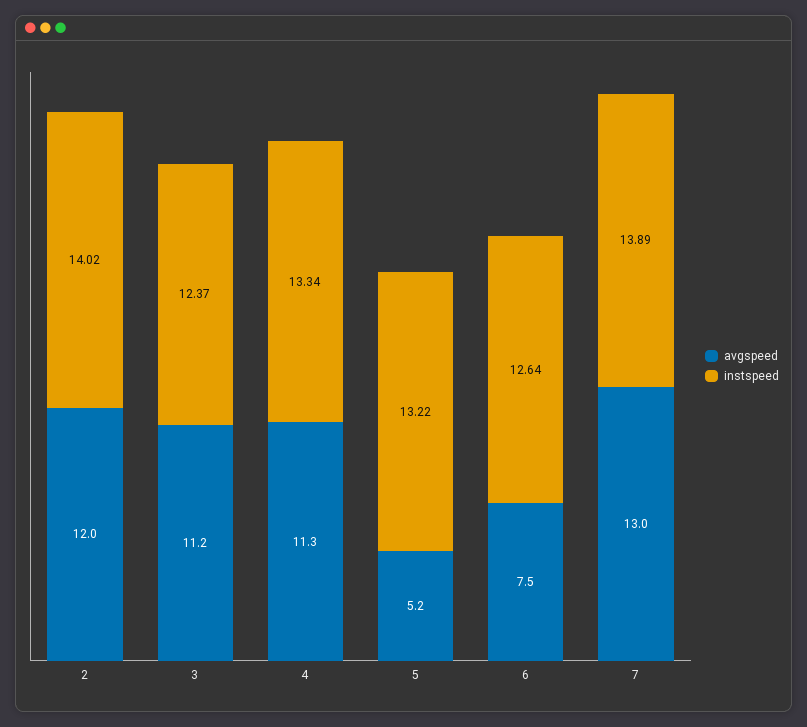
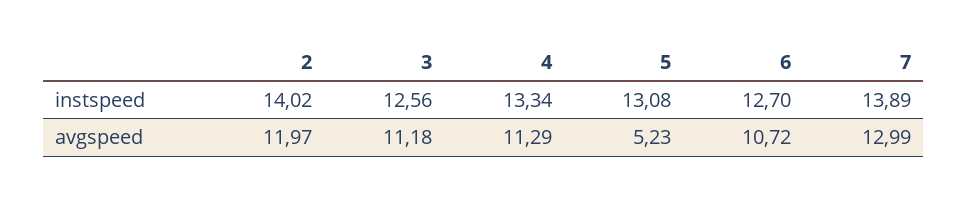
instspeed, 3: 12.37 -> 12.56
instspeed, 5: 13.22 -> 13.08
avgspeed, 6: 7.5 -> 10.72
instspeed, 6: 12.64 -> 12.7

